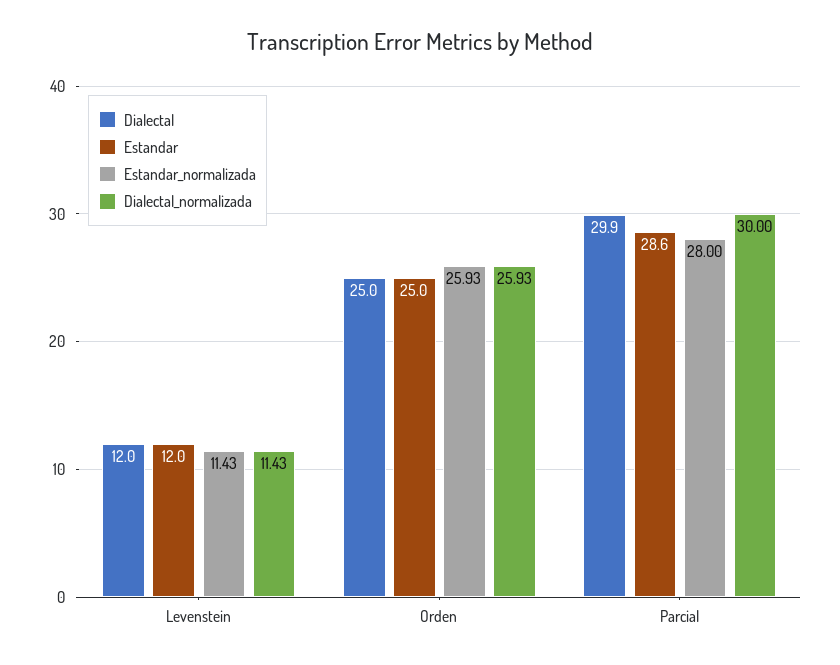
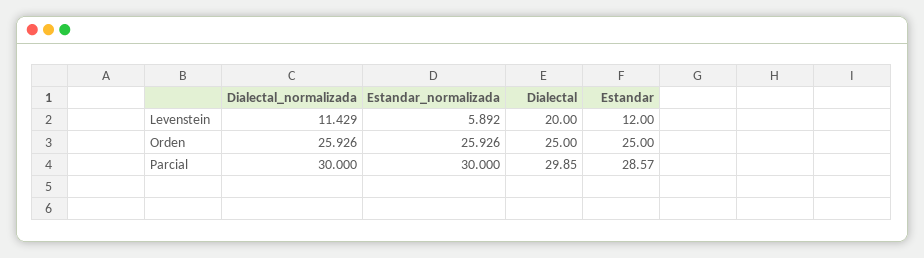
Dialectal, Levenstein: 12 -> 20
Estandar_normalizada, Levenstein: 11.43 -> 5.892
Estandar_normalizada, Parcial: 28 -> 30

